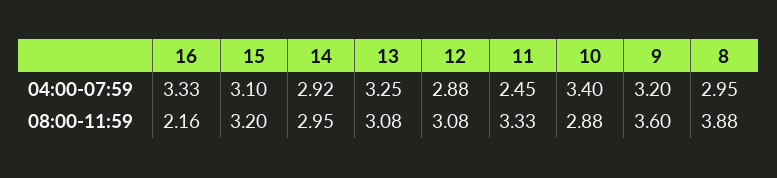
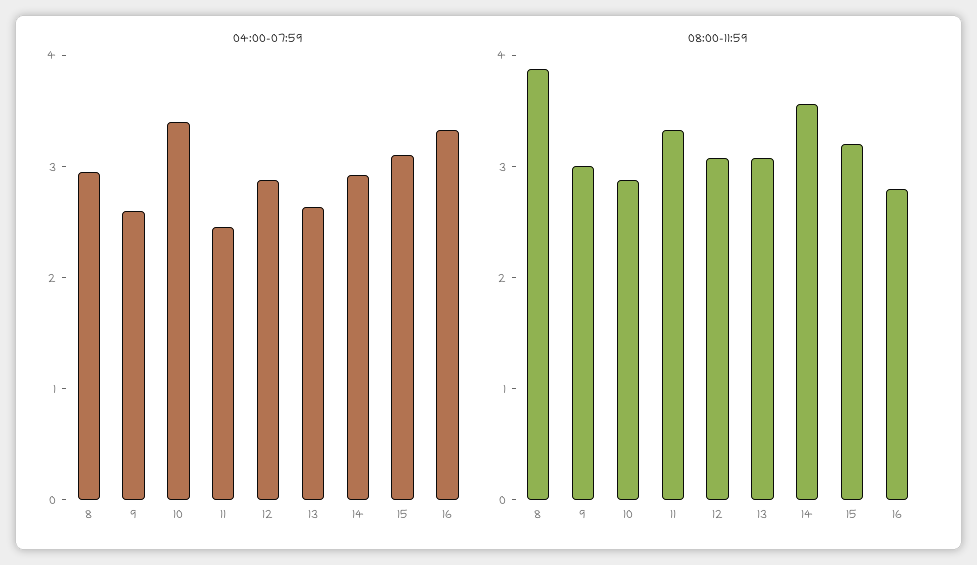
04:00-07:59, 13: 3.25 -> 2.6
04:00-07:59, 9: 3.2 -> 2.6
08:00-11:59, 16: 2.16 -> 2.8
08:00-11:59, 14: 2.95 -> 3.6
08:00-11:59, 9: 3.6 -> 3

